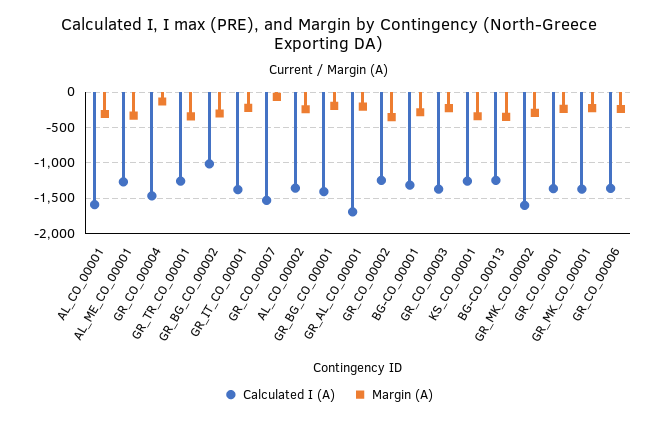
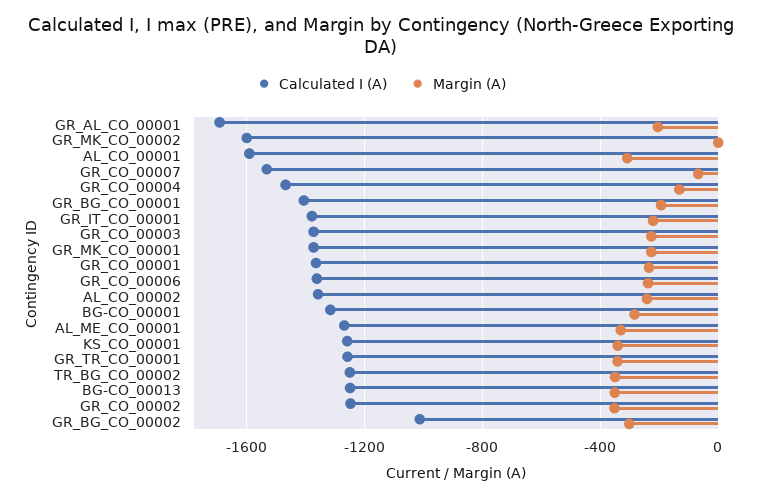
Margin (A), GR_MK_CO_00002: -300 -> 0
Calculated I (A), TR_BG_CO_00002: none -> -1250
Margin (A), TR_BG_CO_00002: none -> -350

